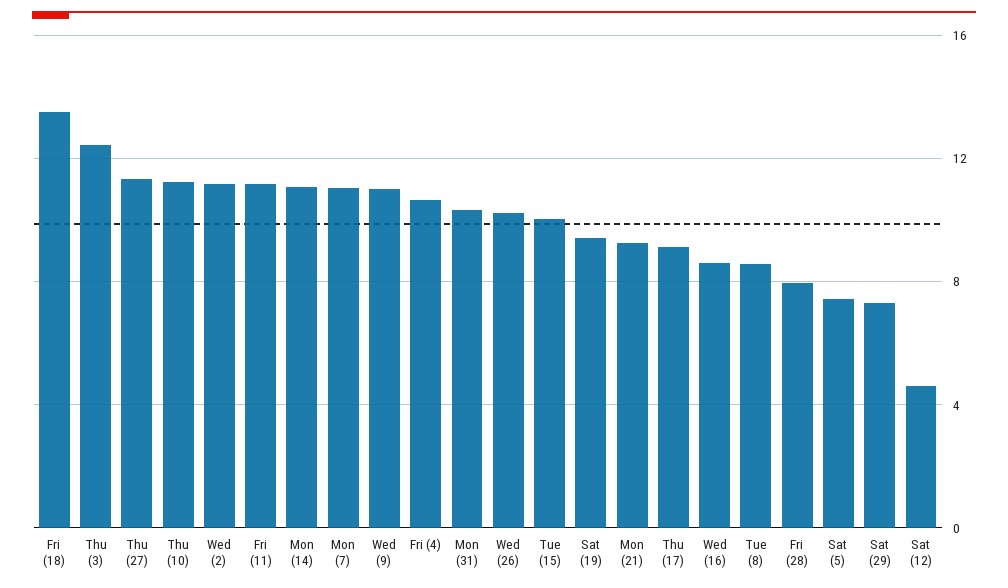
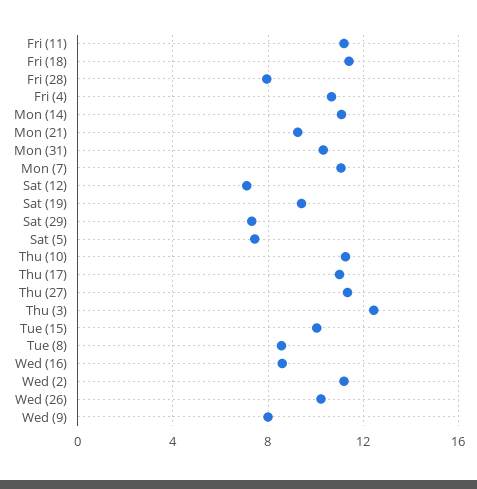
Fri (18): 13.5 -> 11.5
Wed (9): 11 -> 8
Thu (17): 9 -> 11
Sat (12): 4.5 -> 7

